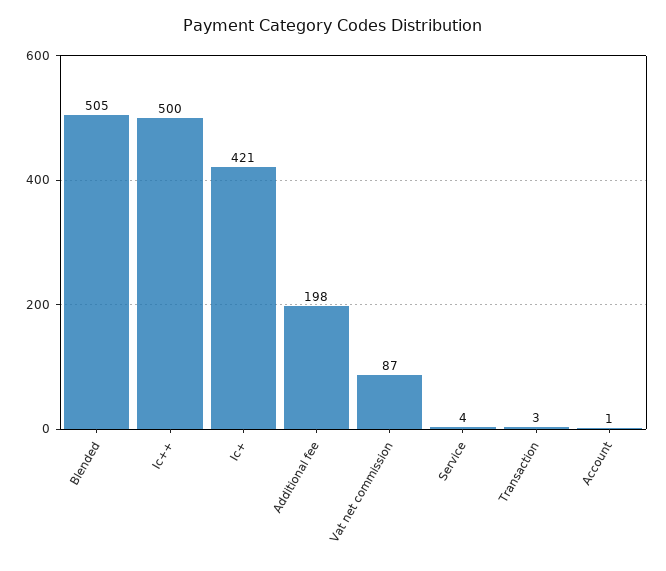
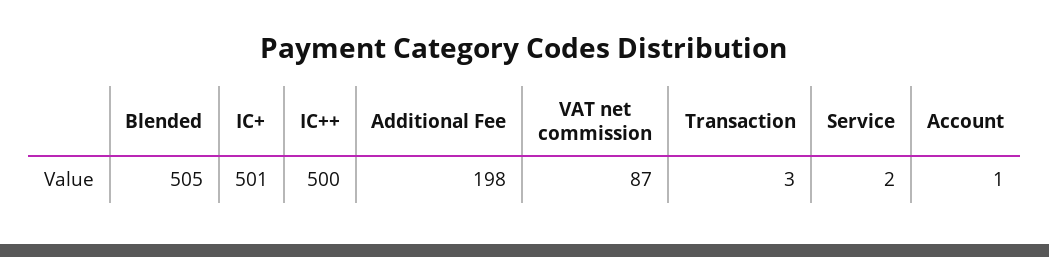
Ic+: 421 -> 501
Service: 4 -> 2

